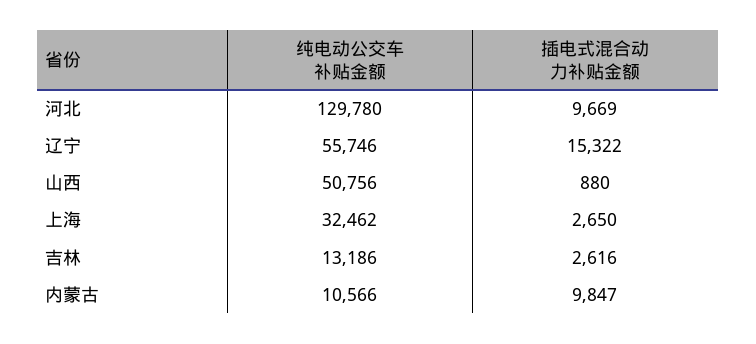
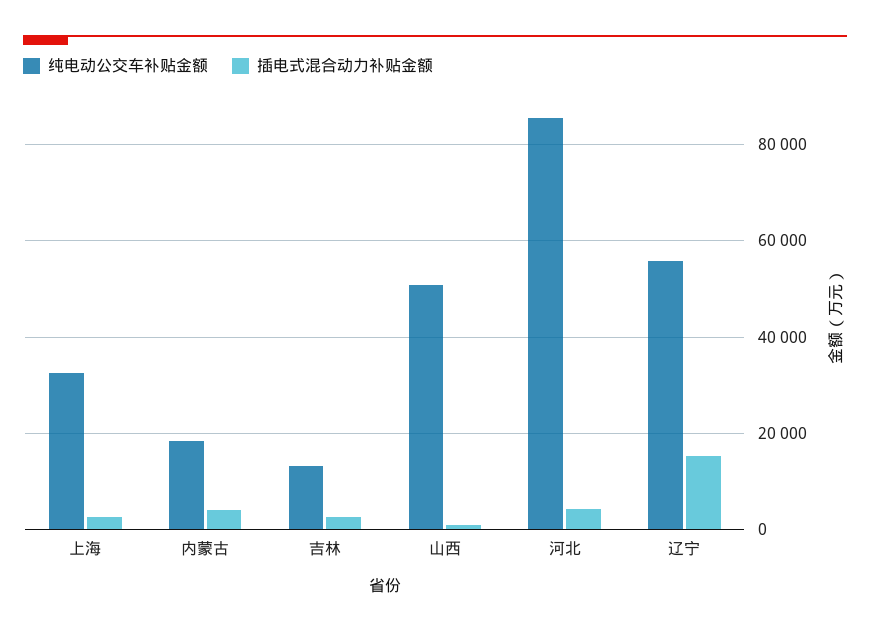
纯电动公交车补贴金额, 河北: 129780 -> 86000
插电式混合动力补贴金额, 河北: 9669 -> 4000
纯电动公交车补贴金额, 内蒙古: 10566 -> 18000
插电式混合动力补贴金额, 内蒙古: 9847 -> 4000

